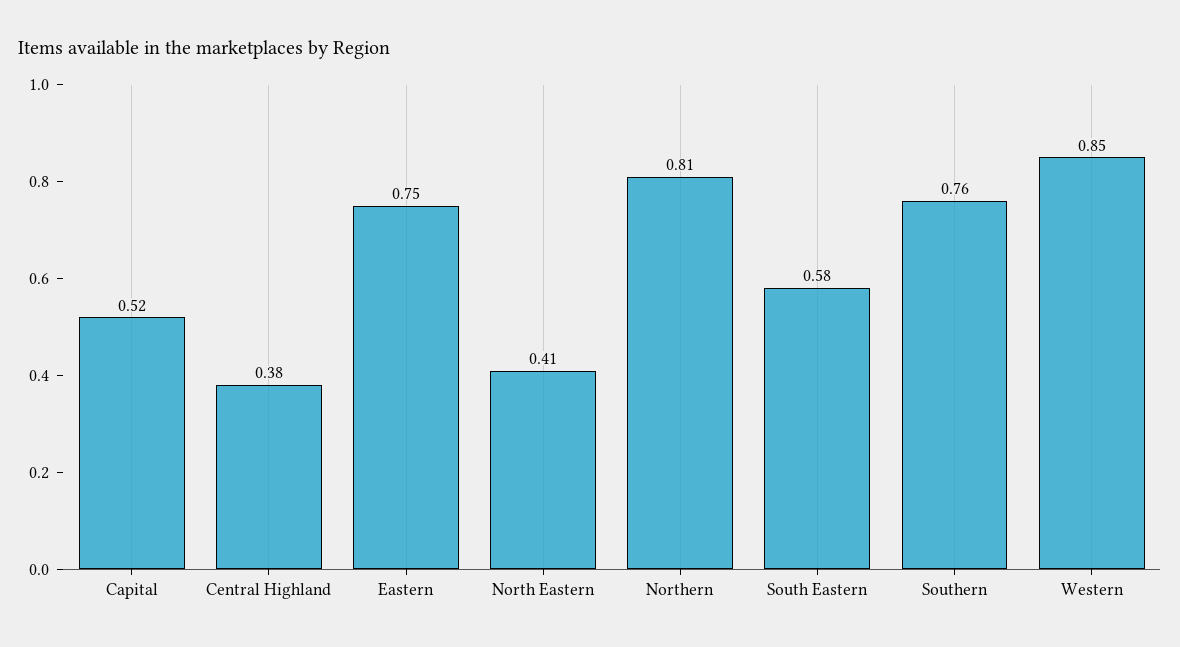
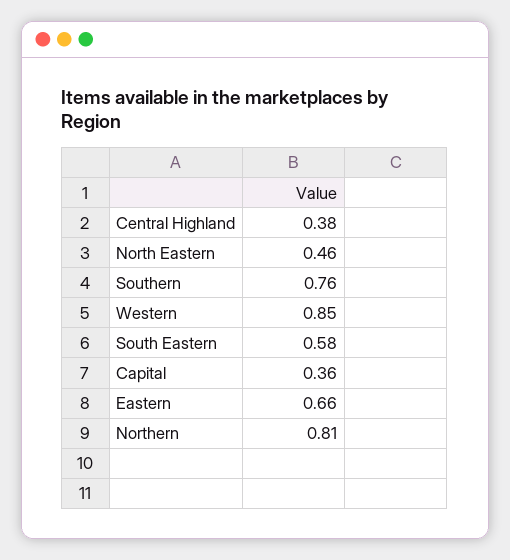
Capital: 0.52 -> 0.36
Eastern: 0.75 -> 0.66
North Eastern: 0.41 -> 0.46

